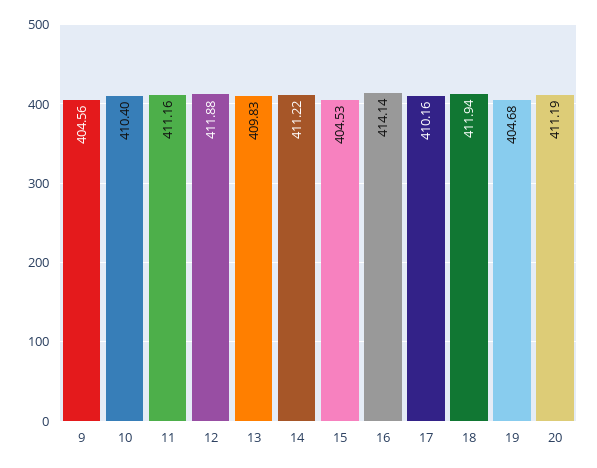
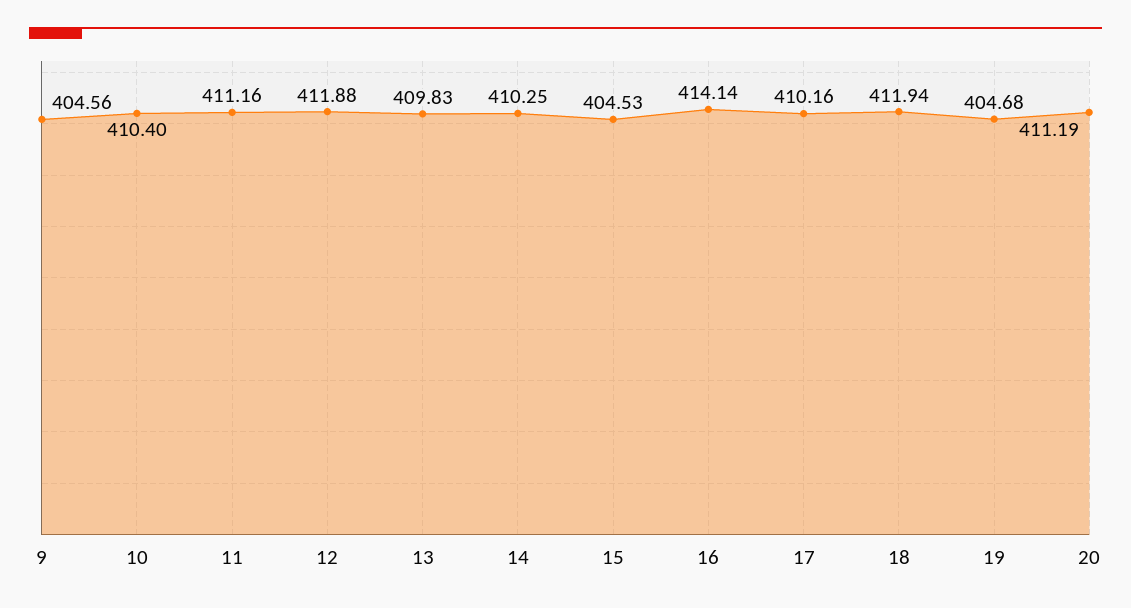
14: 411.22 -> 410.25

